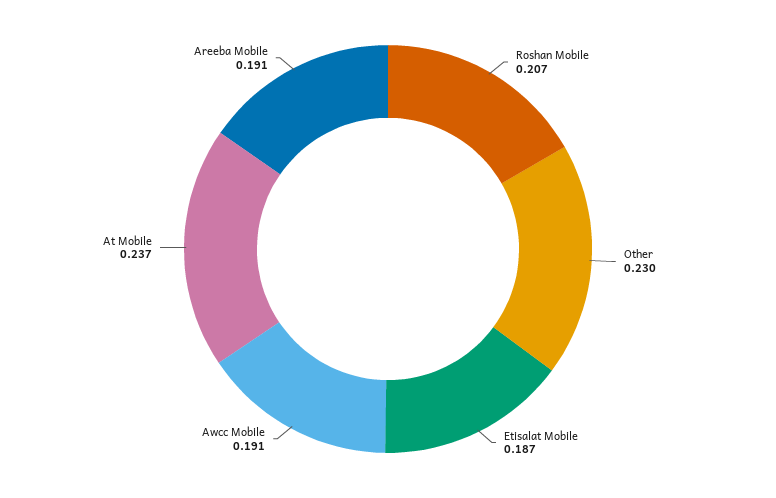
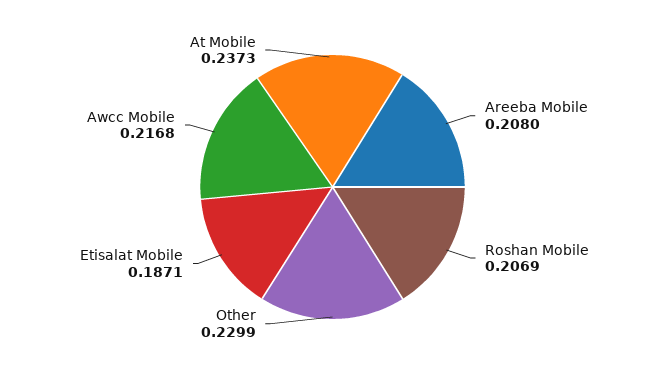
Awcc Mobile: 0.191 -> 0.2168
Areeba Mobile: 0.191 -> 0.208

